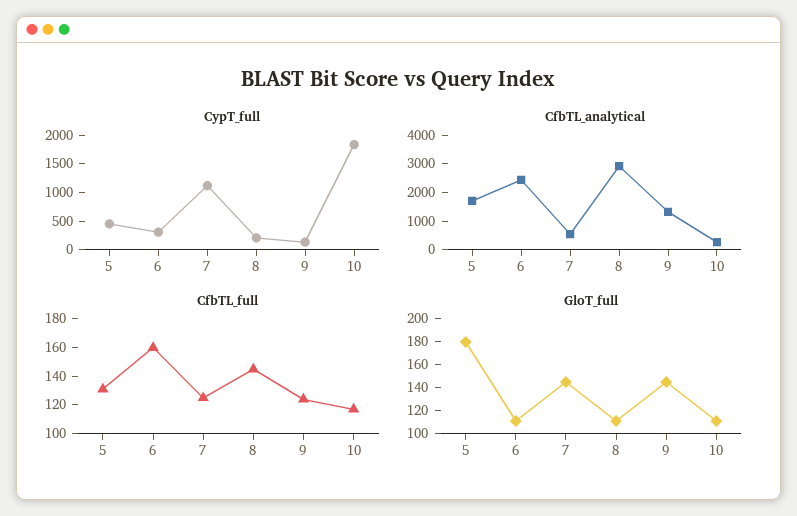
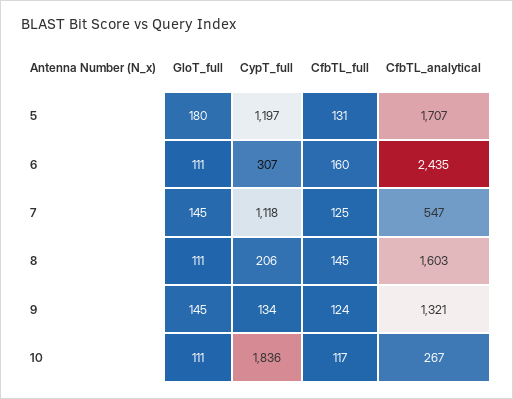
CypT_full, 5: 500 -> 1197
CfbTL_analytical, 8: 3000 -> 1603

